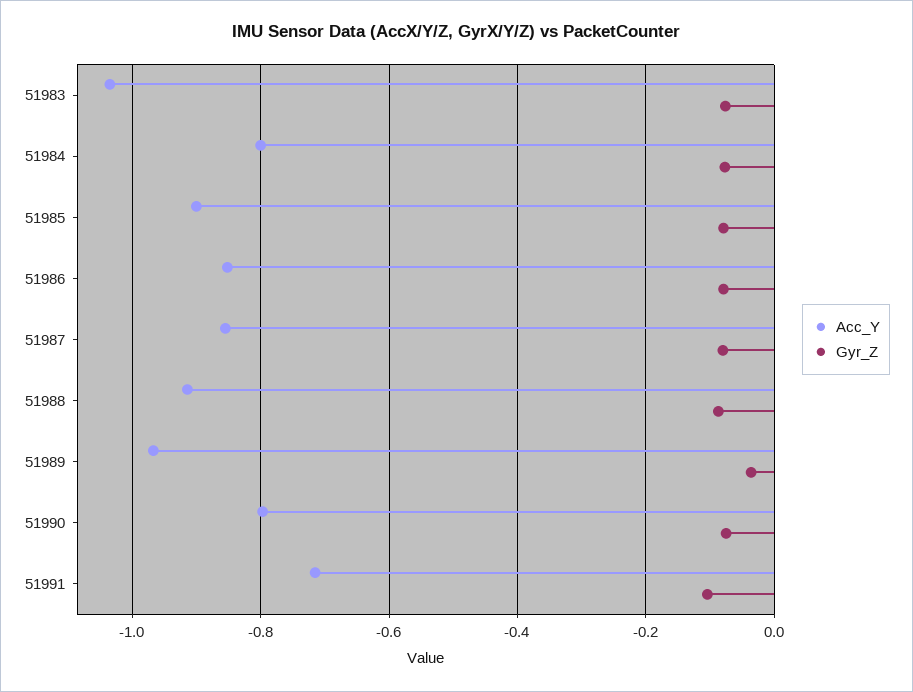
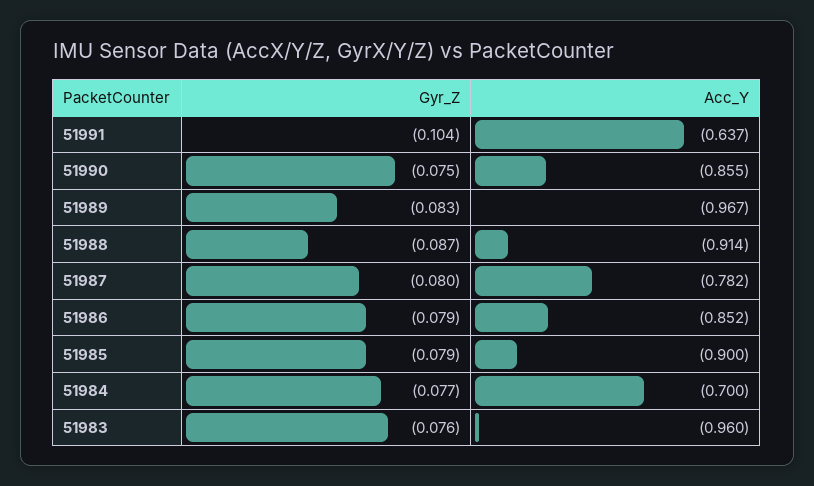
Acc_Y, 51983: -1.04 -> -0.96
Acc_Y, 51984: -0.8 -> -0.7
Acc_Y, 51987: -0.86 -> -0.782
Gyr_Z, 51989: -0.04 -> -0.083
Acc_Y, 51990: -0.8 -> -0.855
Acc_Y, 51991: -0.72 -> -0.637

